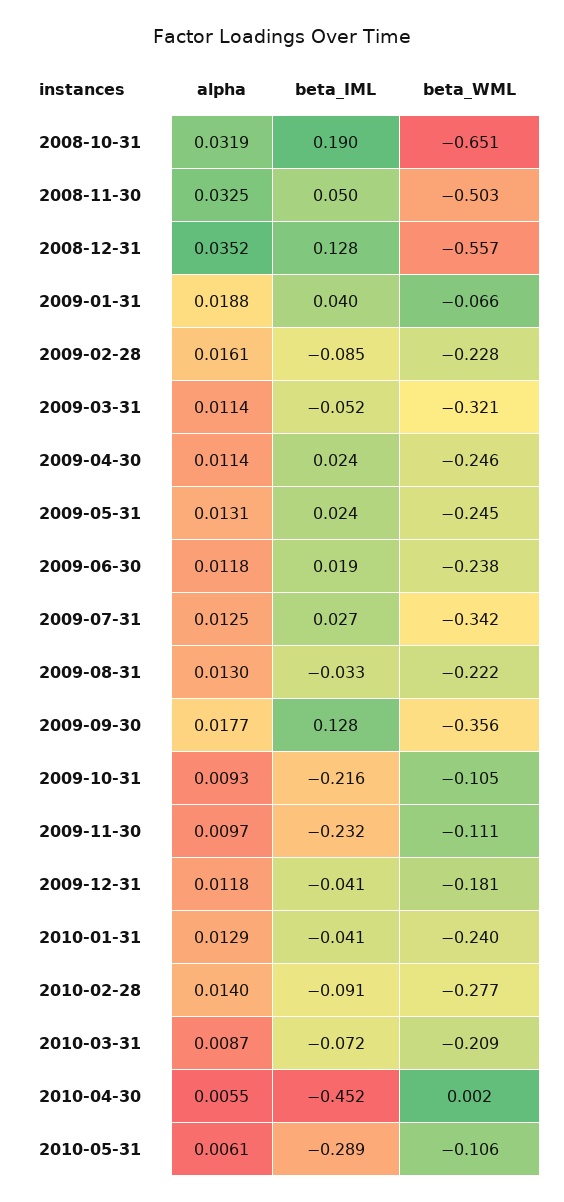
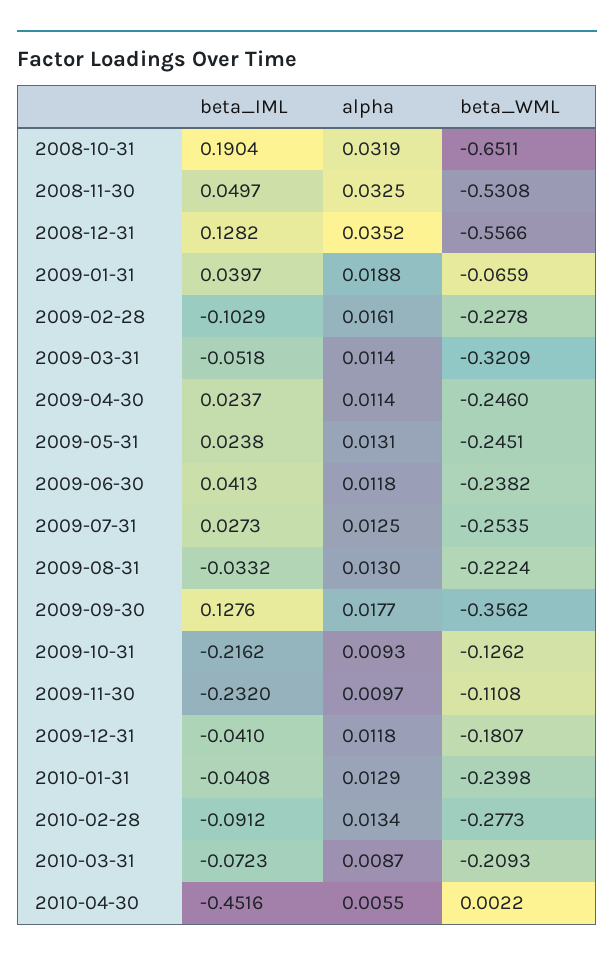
beta_WML, 2008-11-30: -0.503 -> -0.5308
beta_IML, 2009-02-28: -0.085 -> -0.1029
beta_IML, 2009-06-30: 0.019 -> 0.0413
beta_WML, 2009-07-31: -0.342 -> -0.2535
beta_WML, 2009-10-31: -0.105 -> -0.1262
alpha, 2010-02-28: 0.014 -> 0.0134
alpha, 2010-05-31: 0.0061 -> none
beta_IML, 2010-05-31: -0.289 -> none
beta_WML, 2010-05-31: -0.106 -> none

